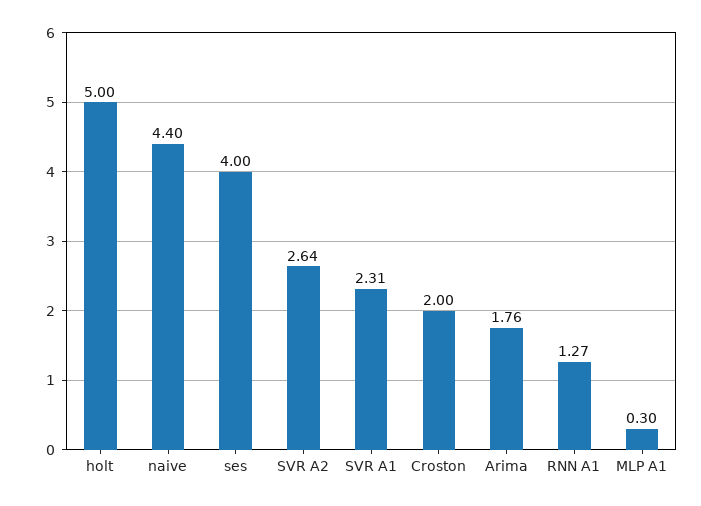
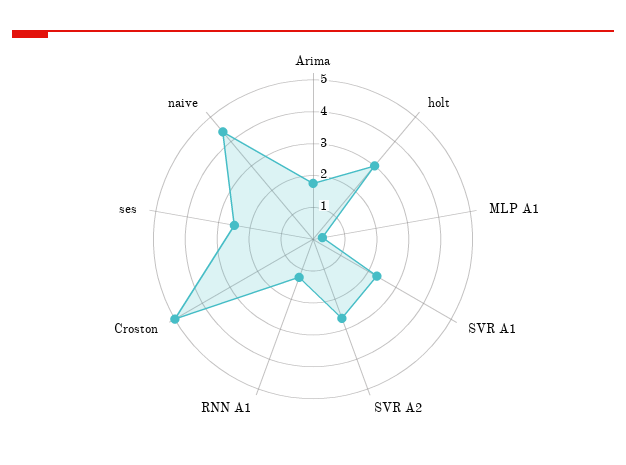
holt: 5 -> 3
ses: 4 -> 2.5
Croston: 2 -> 5

